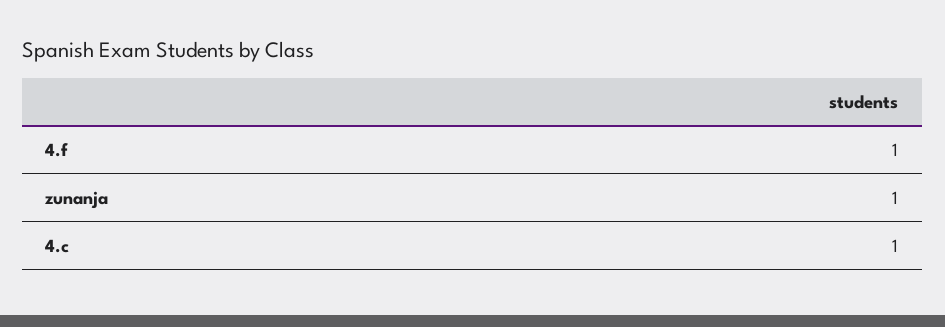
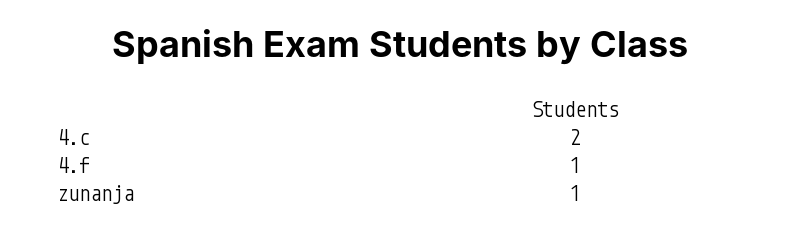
4.c: 1 -> 2

